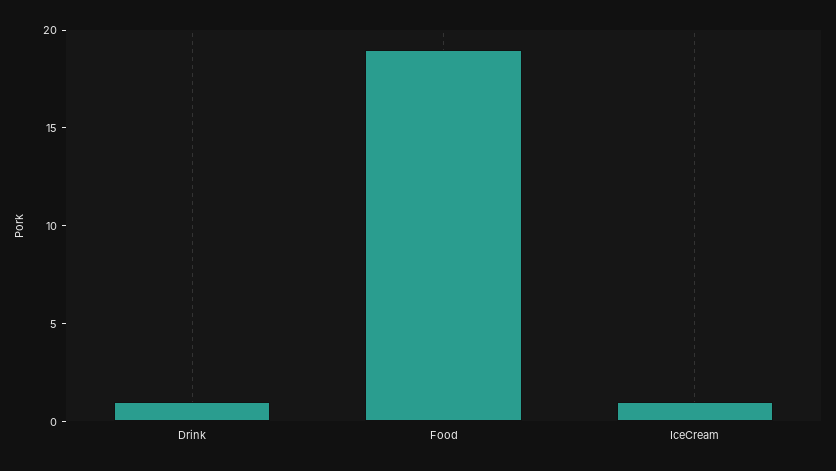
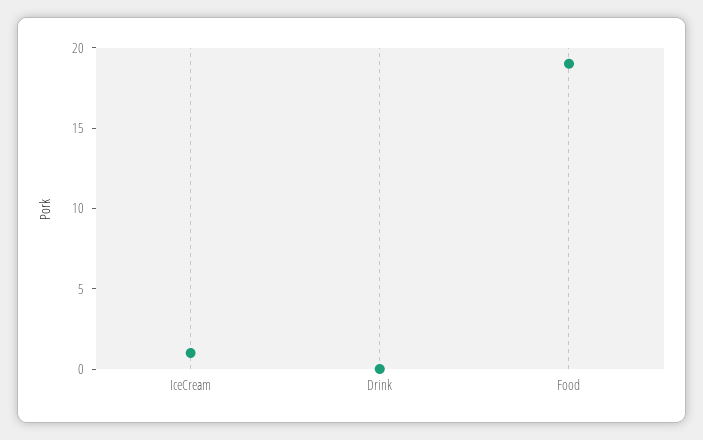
Drink: 1 -> 0

